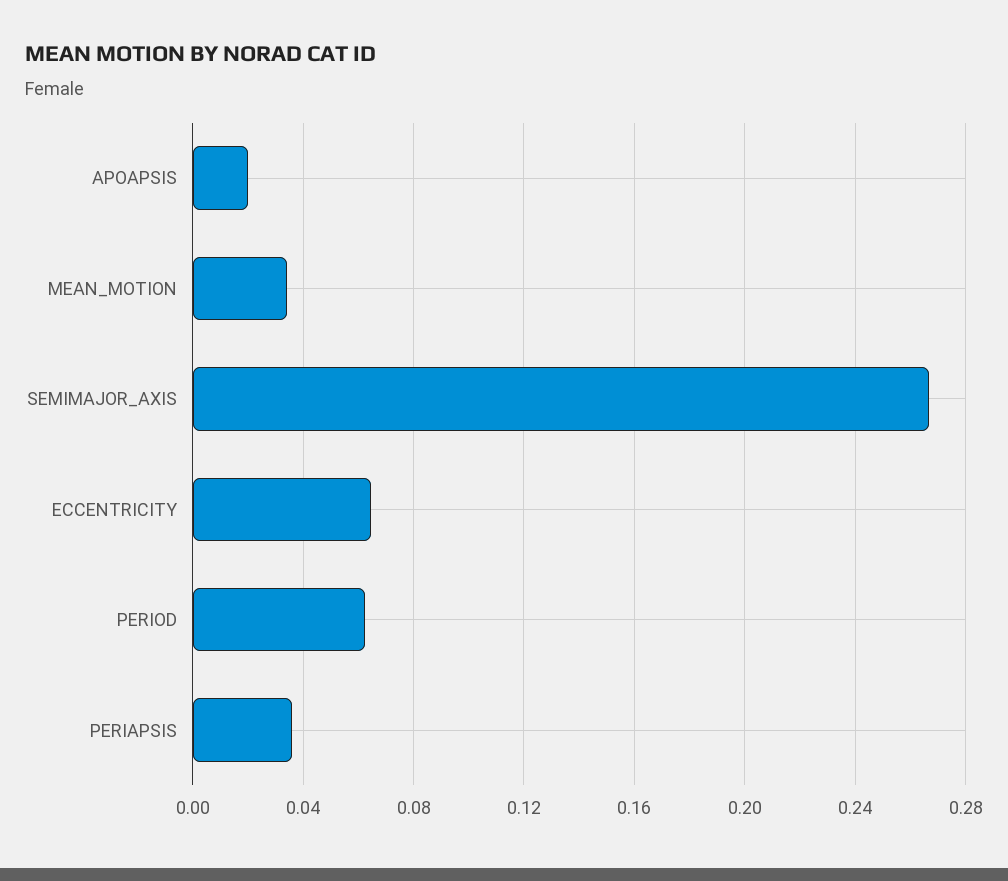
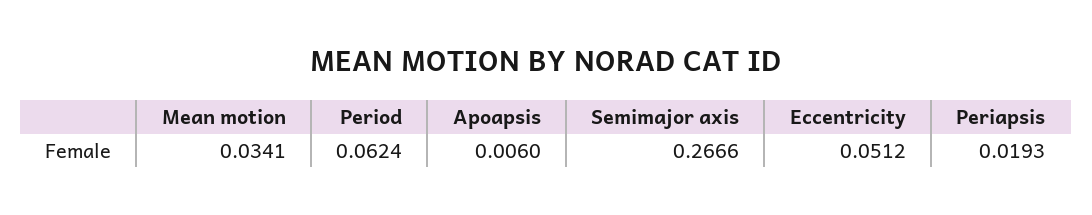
APOAPSIS: 0.02 -> 0.006
ECCENTRICITY: 0.065 -> 0.0512
PERIAPSIS: 0.035 -> 0.0193

